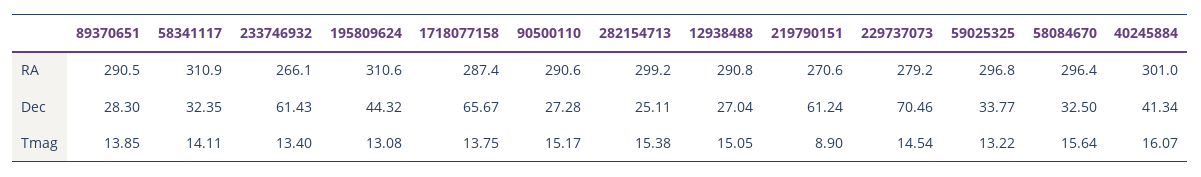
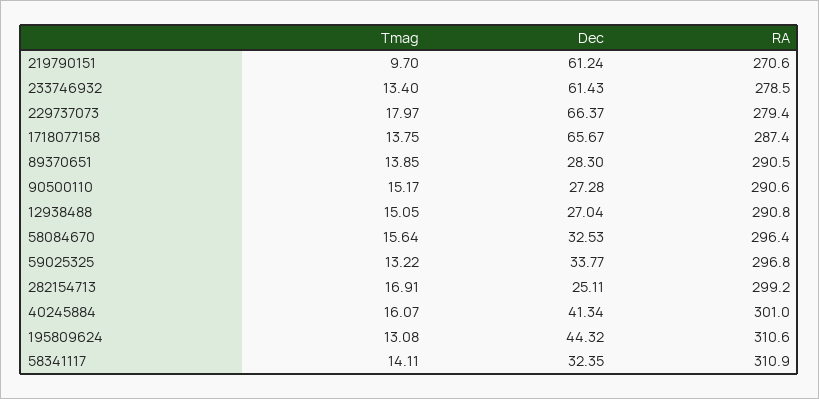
233746932, RA: 266.1 -> 278.5
229737073, RA: 279.2 -> 279.4
229737073, Dec: 70.46 -> 66.37
58084670, Dec: 32.5 -> 32.53
282154713, Tmag: 15.38 -> 16.91
219790151, Tmag: 8.9 -> 9.7
229737073, Tmag: 14.54 -> 17.97

